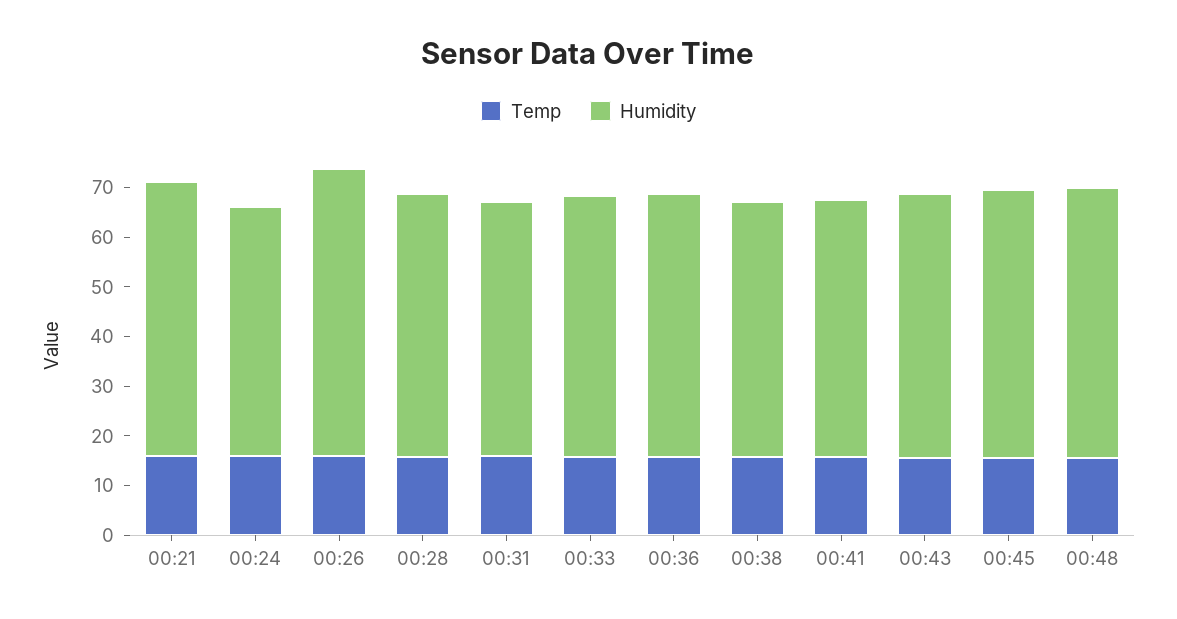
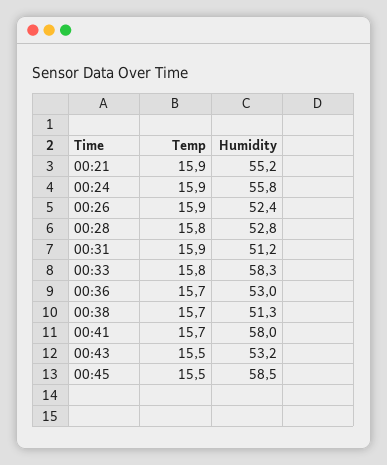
Humidity, 00:24: 50 -> 55.8
Humidity, 00:26: 58 -> 52.4
Humidity, 00:33: 52 -> 58.3
Humidity, 00:41: 52 -> 58
Humidity, 00:45: 54 -> 58.5
Temp, 00:48: 16 -> none
Humidity, 00:48: 54 -> none

